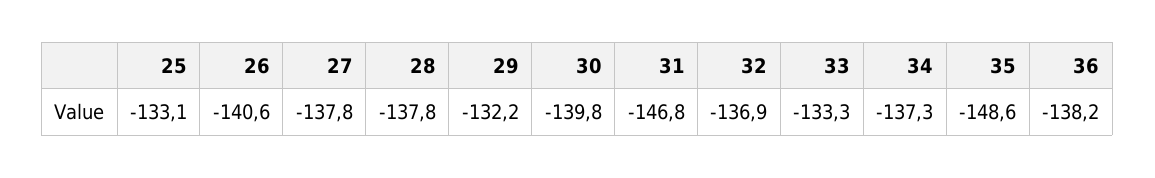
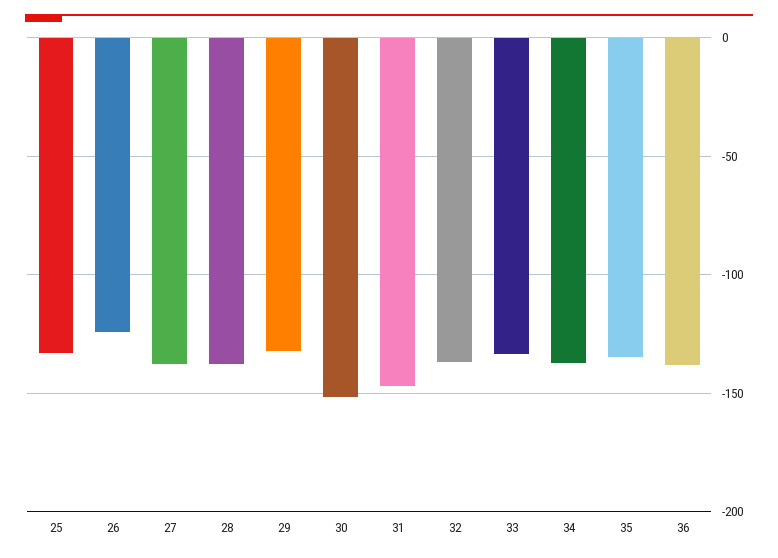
26: -140.6 -> -125
30: -139.8 -> -150
35: -148.6 -> -135

